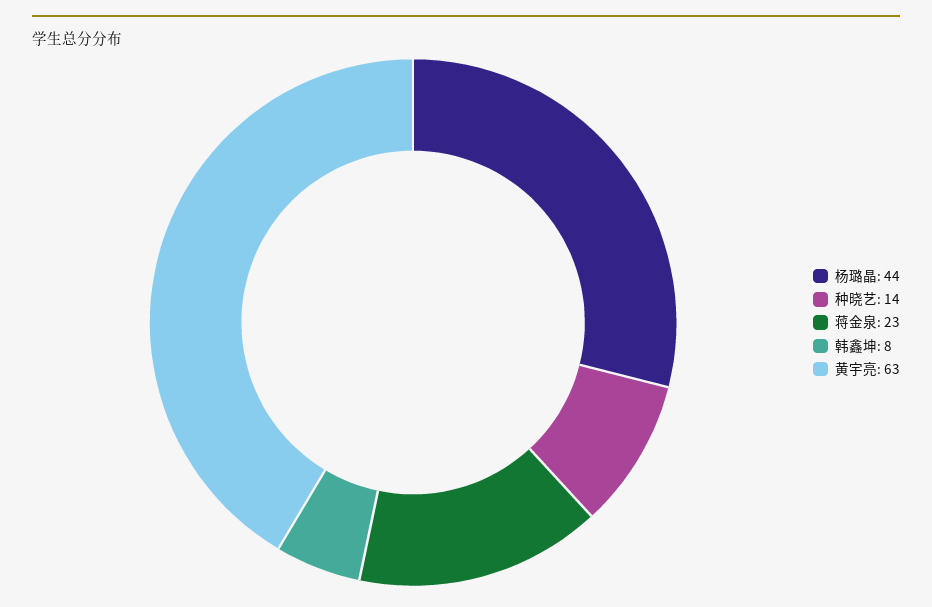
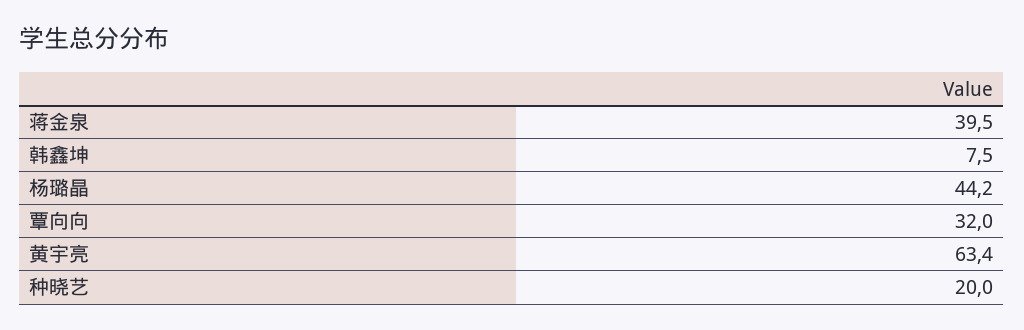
种晓艺: 14 -> 20
蒋金泉: 23 -> 39.5
覃向向: none -> 32

